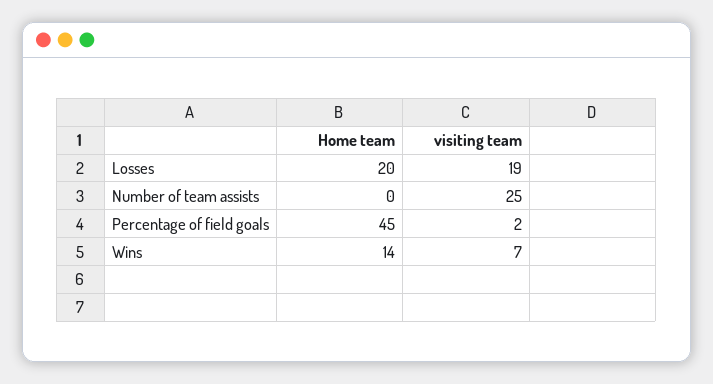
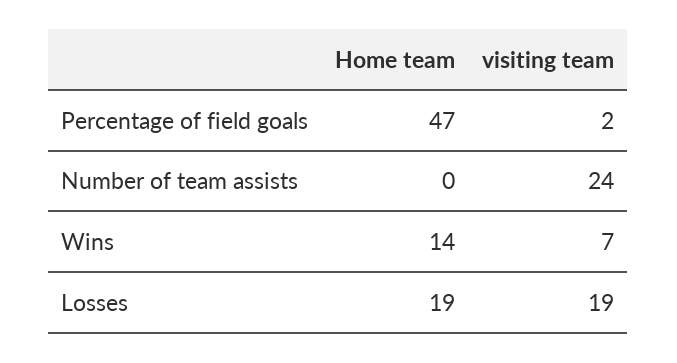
Home team, Losses: 20 -> 19
visiting team, Number of team assists: 25 -> 24
Home team, Percentage of field goals: 45 -> 47

